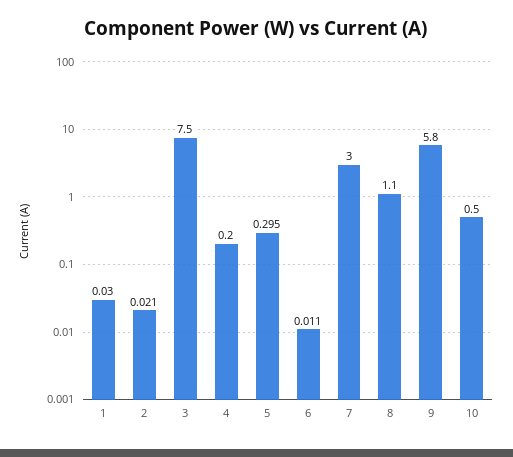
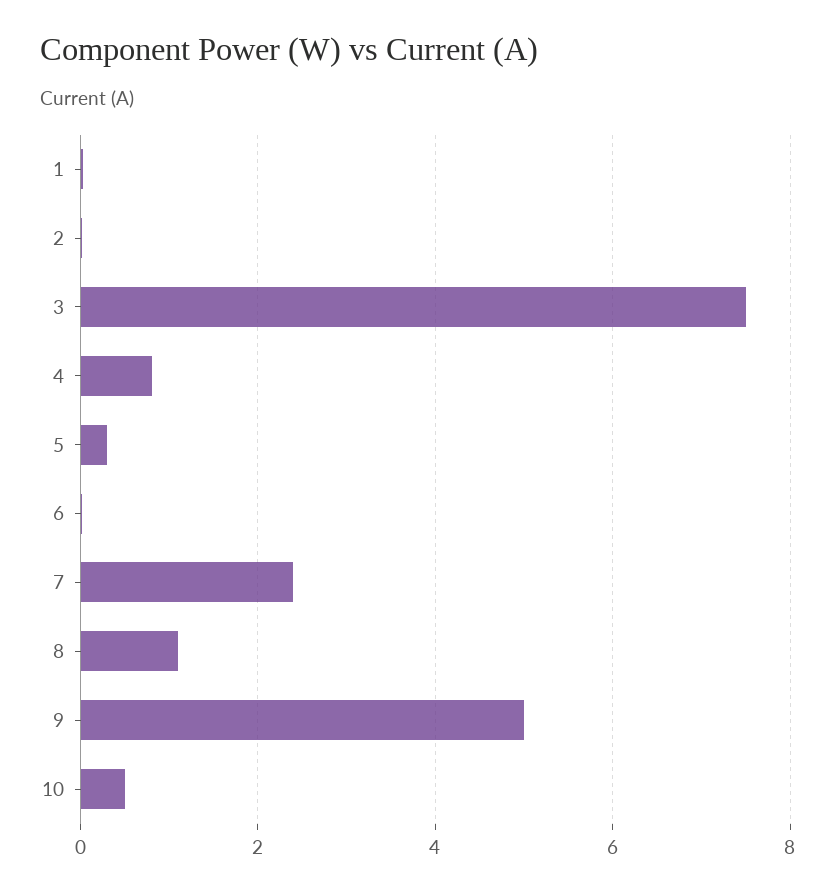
4: 0.2 -> 0.8
7: 3 -> 2.4
9: 5.8 -> 5

